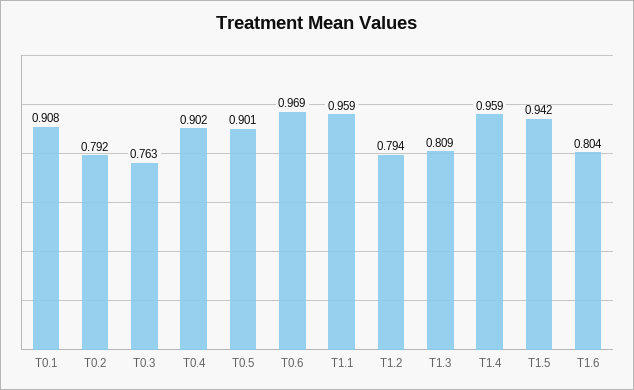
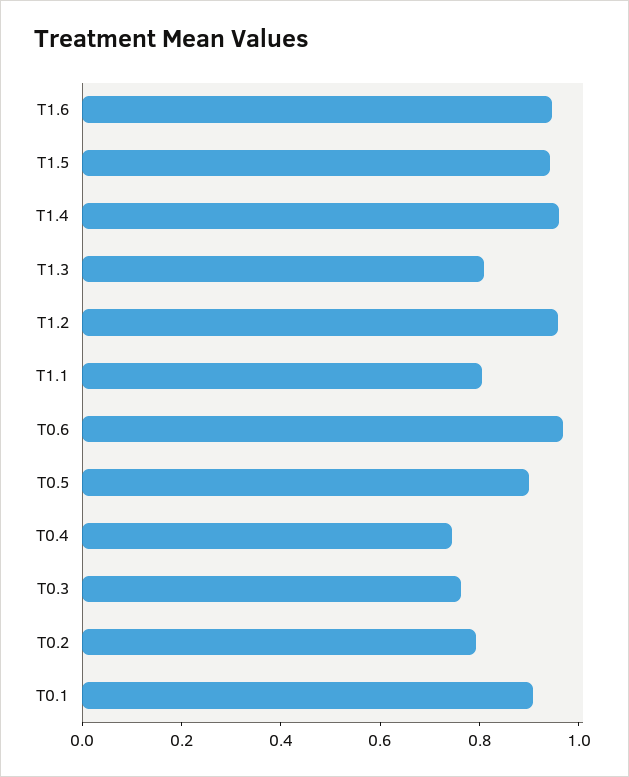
T0.4: 0.902 -> 0.75
T1.1: 0.959 -> 0.8
T1.2: 0.794 -> 0.95
T1.6: 0.804 -> 0.95

